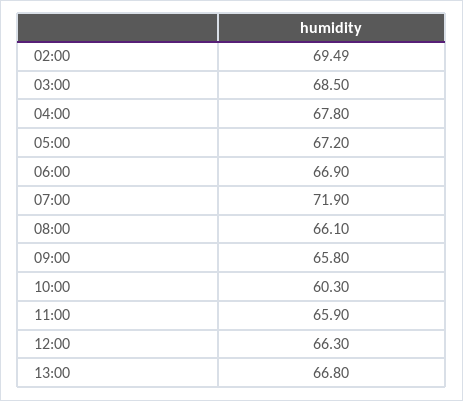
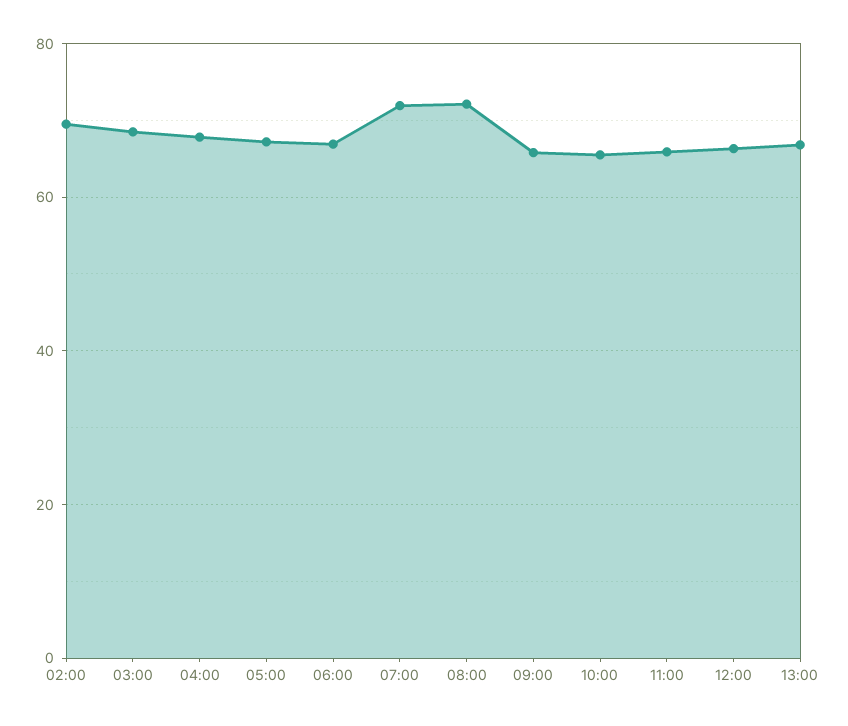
08:00: 66.1 -> 72
10:00: 60.3 -> 66

